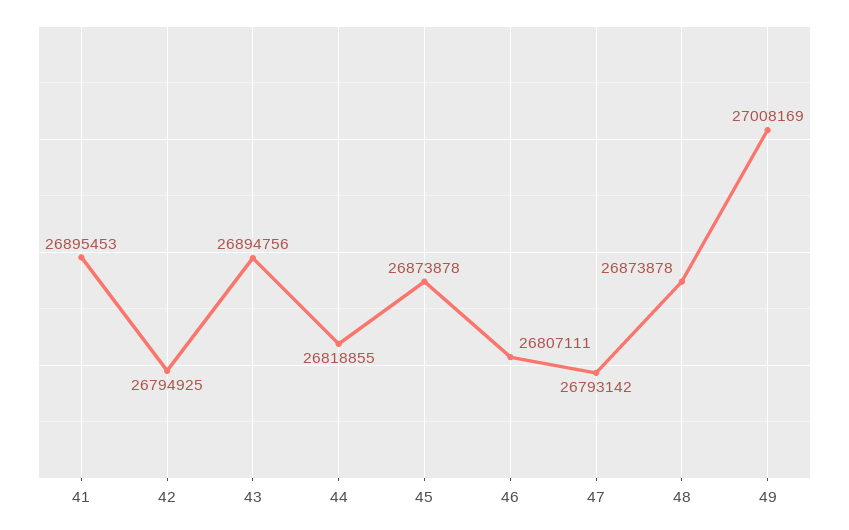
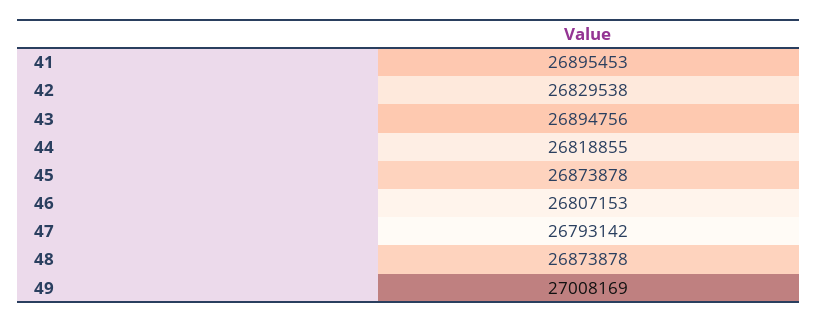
42: 26794925 -> 26829538
46: 26807111 -> 26807153

